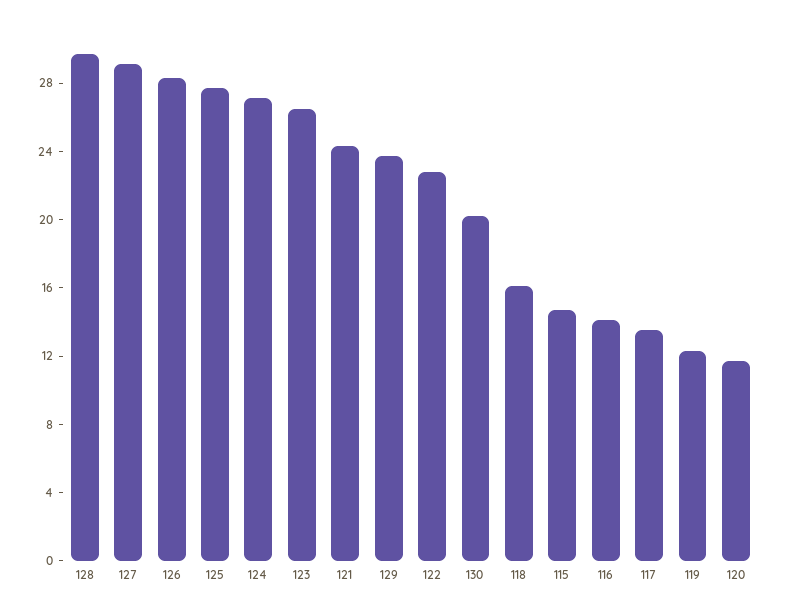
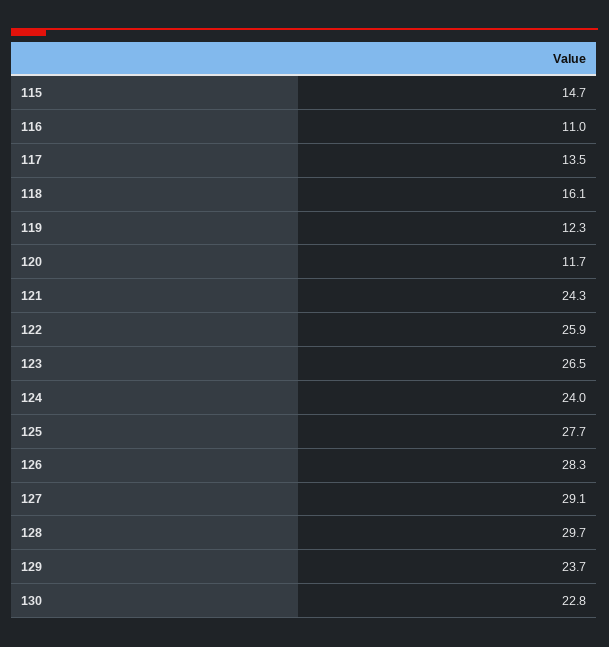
124: 27 -> 24
122: 23 -> 25.9
130: 20 -> 22.8
116: 14 -> 11

